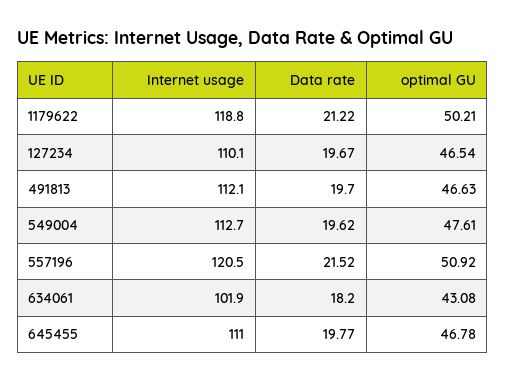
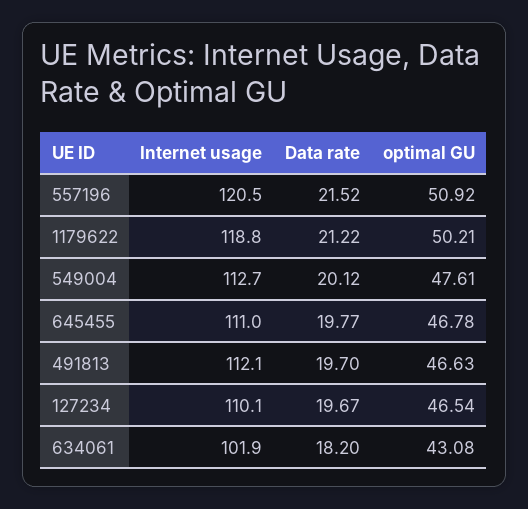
Data rate, 549004: 19.62 -> 20.12

